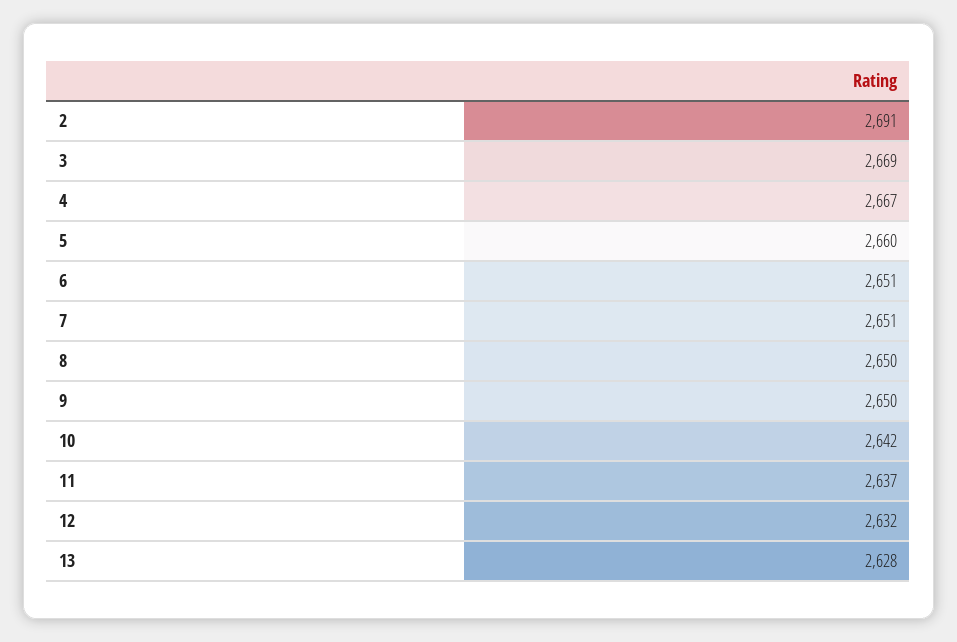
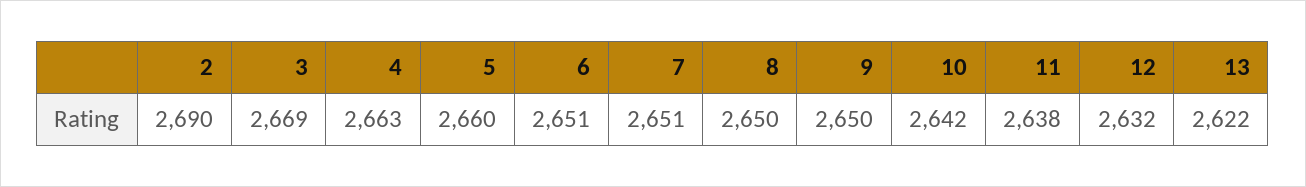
2: 2691 -> 2690
4: 2667 -> 2663
11: 2637 -> 2638
13: 2628 -> 2622

